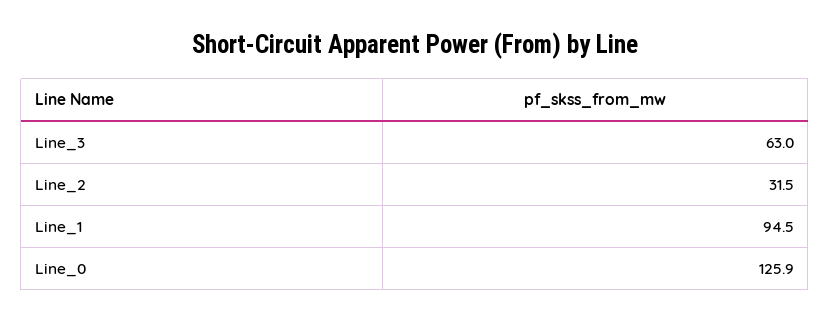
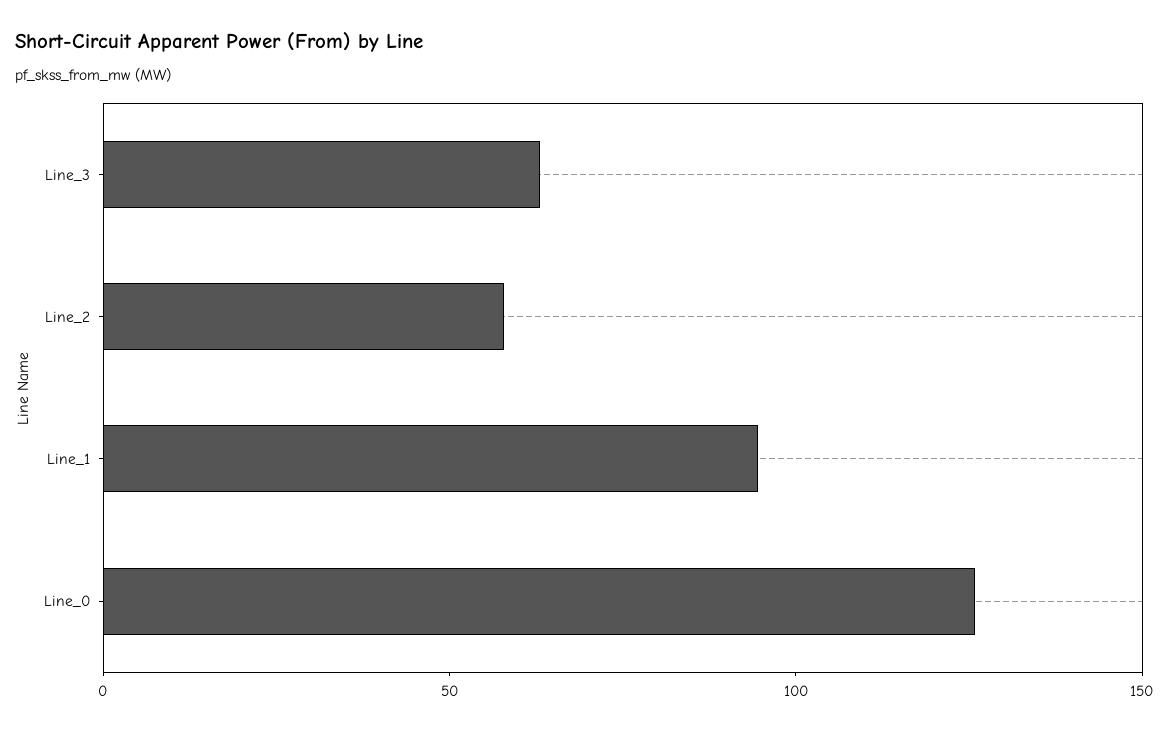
Line_2: 31.5 -> 60

